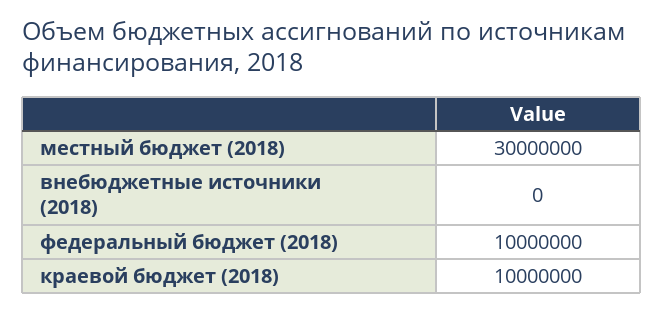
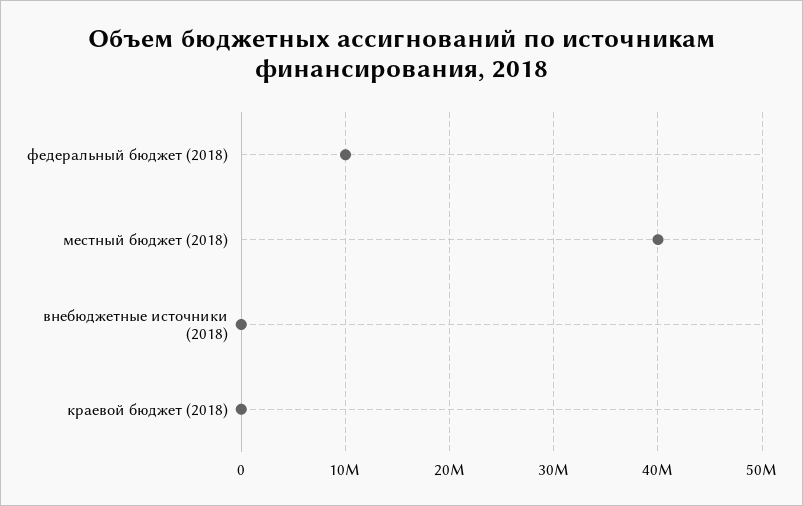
местный бюджет (2018): 30000000 -> 40000000
краевой бюджет (2018): 10000000 -> 0

